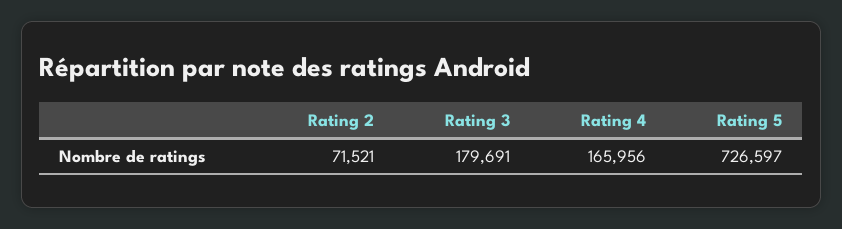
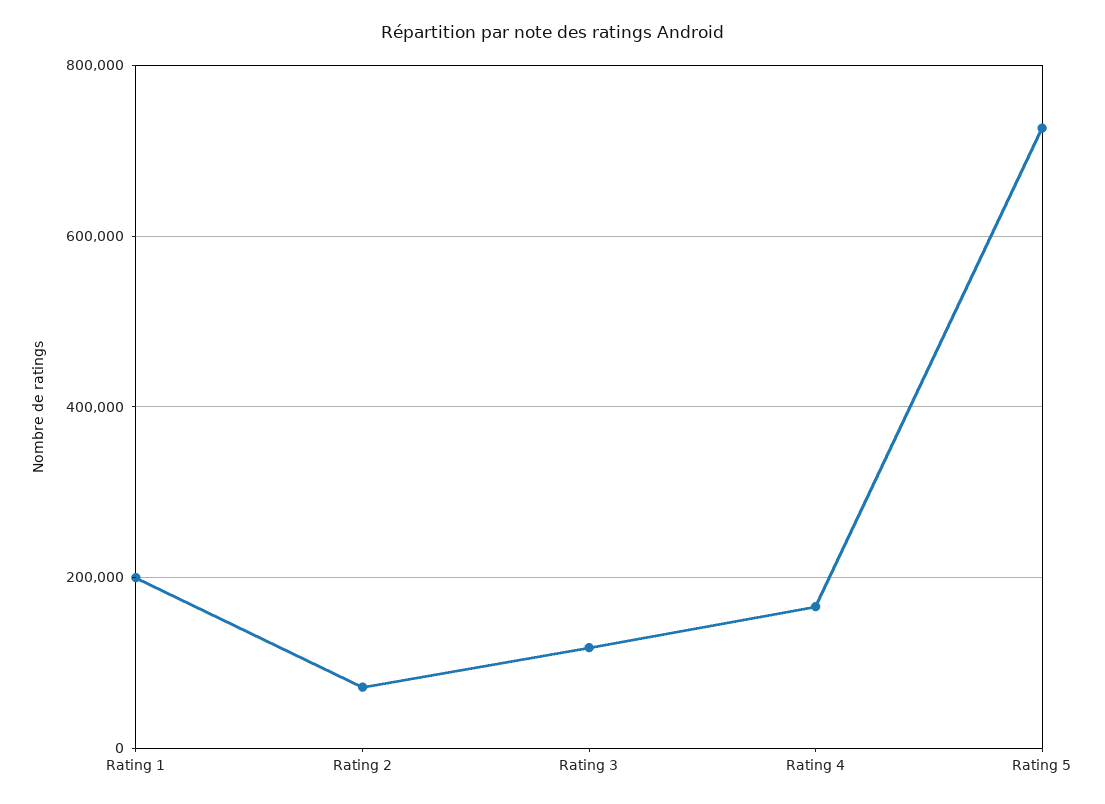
Rating 3: 179691 -> 120000
Rating 1: none -> 200000

